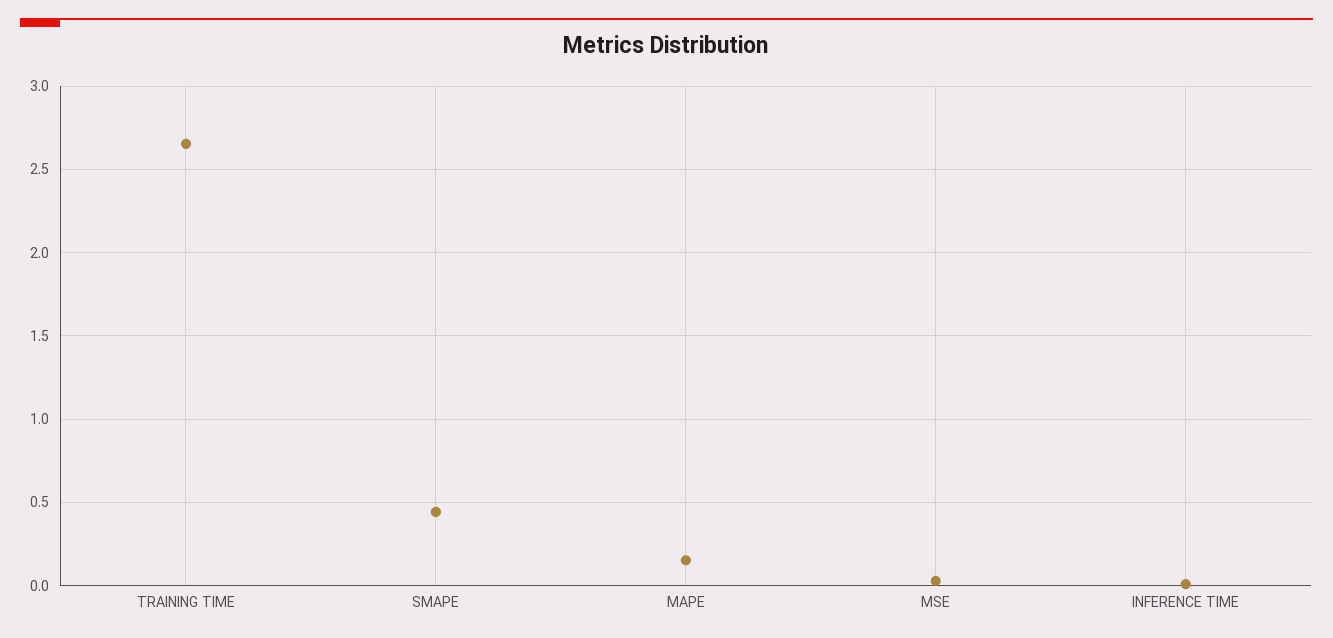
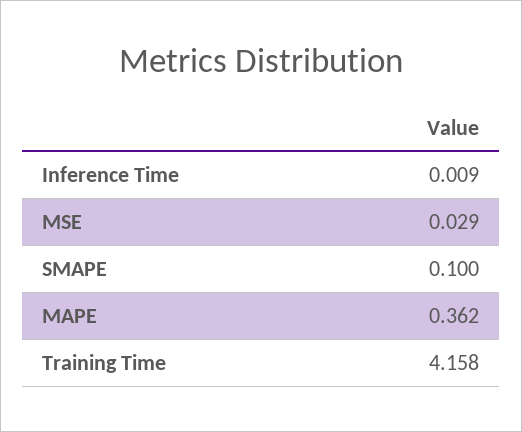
TRAINING TIME: 2.65 -> 4.158
SMAPE: 0.45 -> 0.1
MAPE: 0.15 -> 0.362

